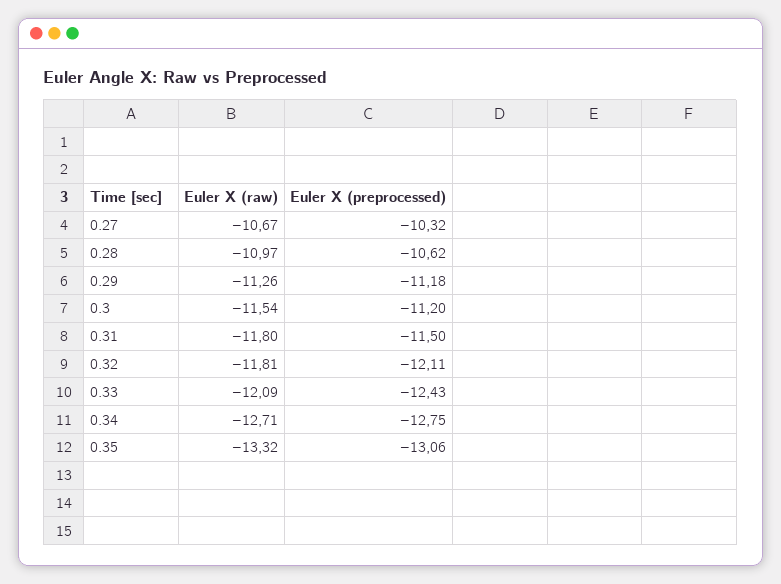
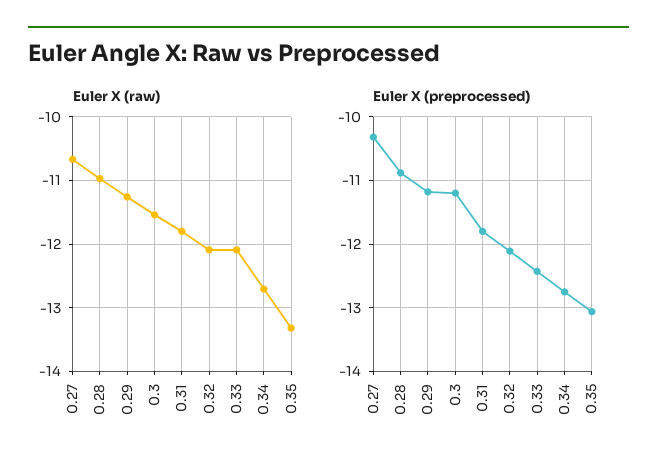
Euler X (preprocessed), 0.28: -10.62 -> -10.9
Euler X (preprocessed), 0.31: -11.5 -> -11.8
Euler X (raw), 0.32: -11.81 -> -12.1

